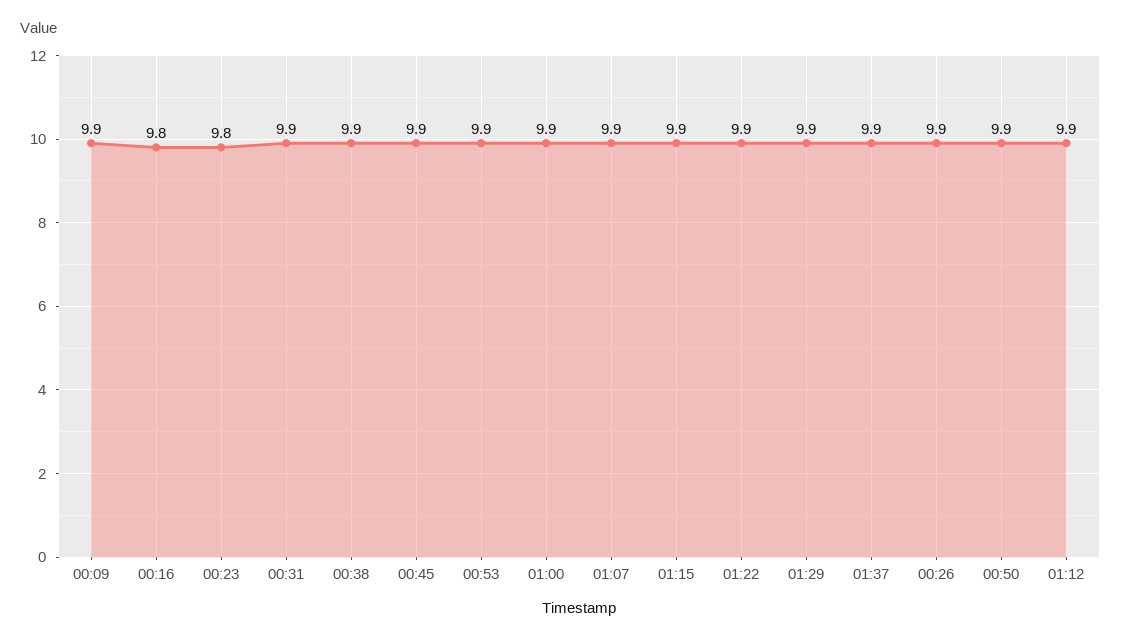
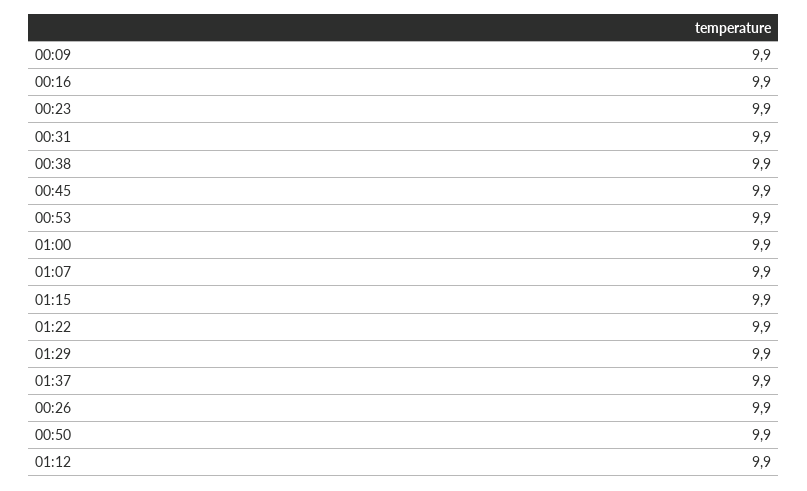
00:16: 9.8 -> 9.9
00:23: 9.8 -> 9.9

